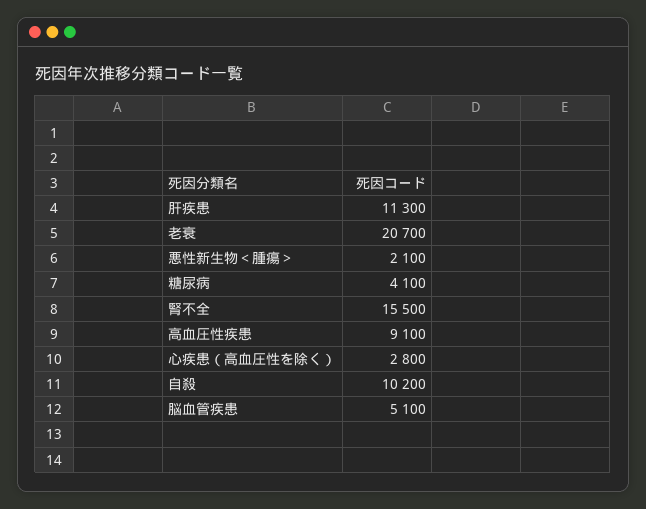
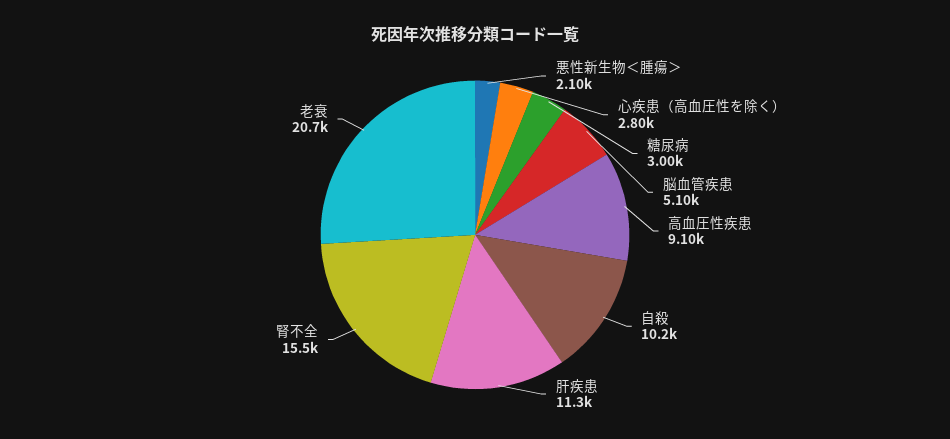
糖尿病: 4100 -> 3000

